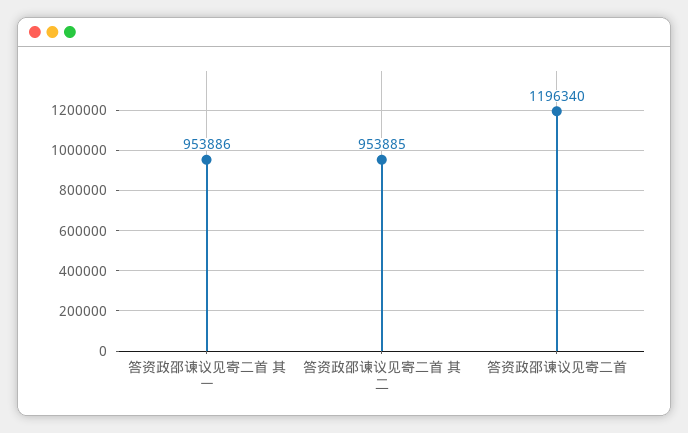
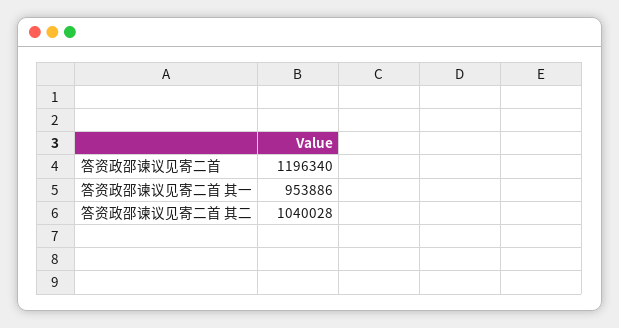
答资政邵谏议见寄二首 其二: 953885 -> 1040028

